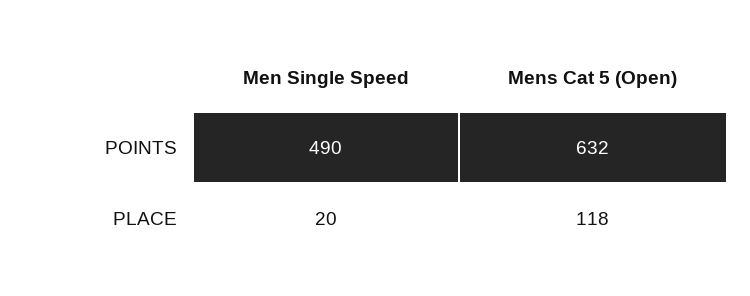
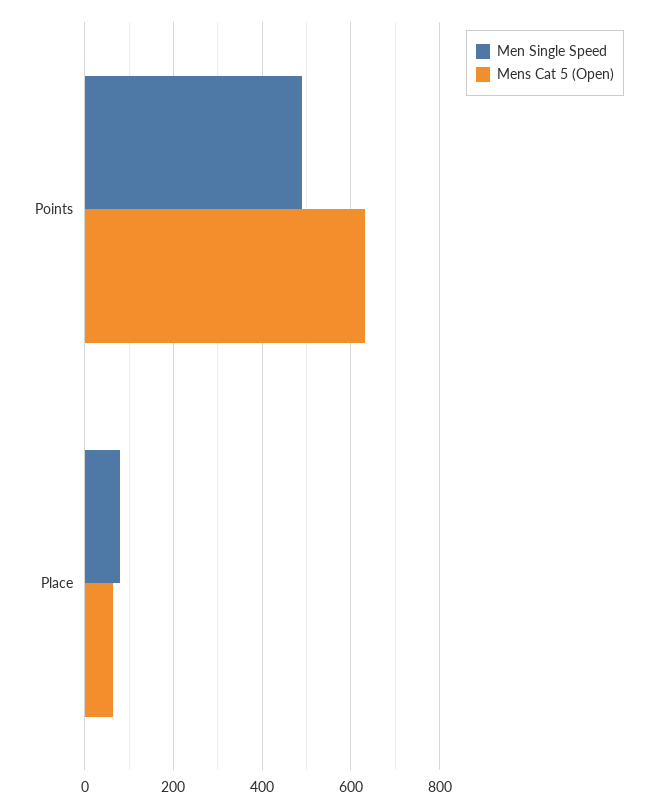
Men Single Speed, PLACE: 20 -> 80
Mens Cat 5 (Open), PLACE: 118 -> 60

